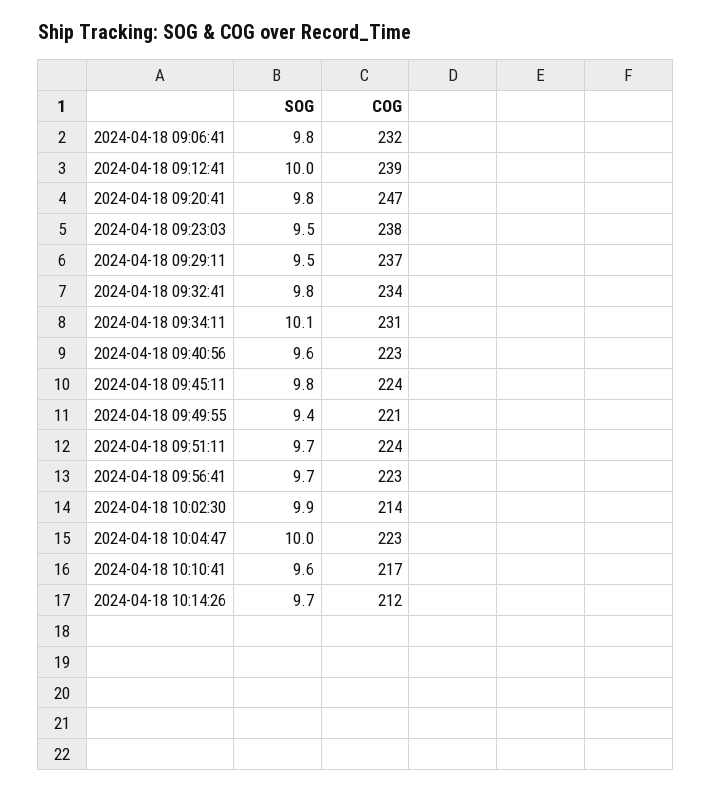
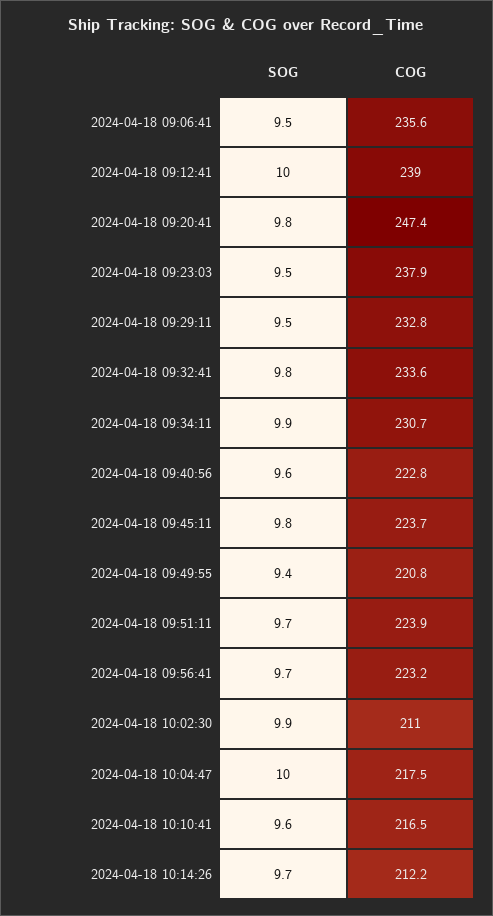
SOG, 2024-04-18 09:06:41: 9.8 -> 9.5
COG, 2024-04-18 09:06:41: 232 -> 235.6
COG, 2024-04-18 09:29:11: 237 -> 232.8
SOG, 2024-04-18 09:34:11: 10.1 -> 9.9
COG, 2024-04-18 10:02:30: 214 -> 211
COG, 2024-04-18 10:04:47: 223 -> 217.5

